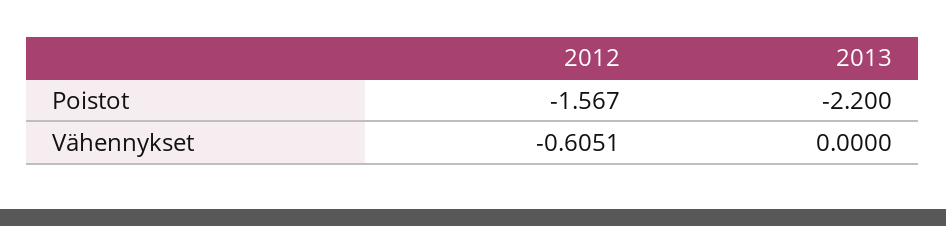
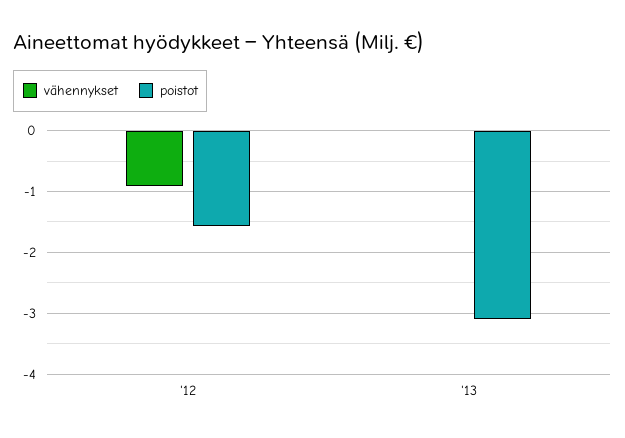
Poistot, 2013: -2.2 -> -3.1
Vähennykset, 2012: -0.6051 -> -0.9

